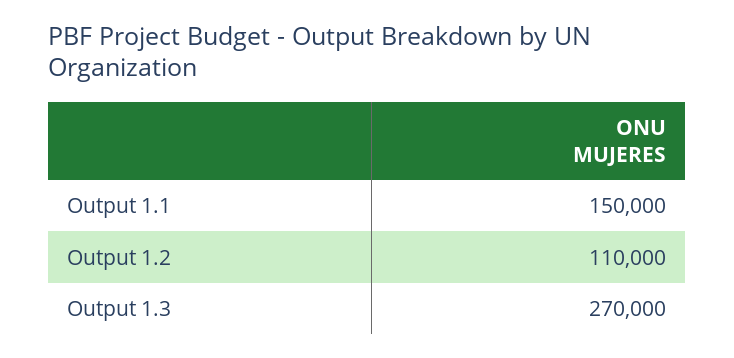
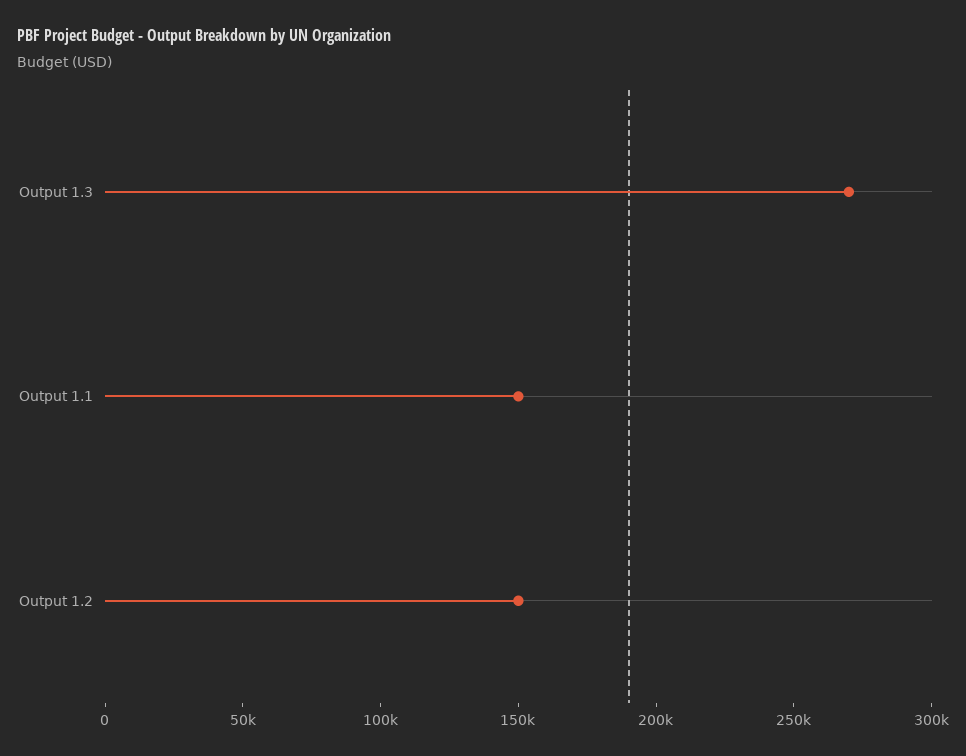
Output 1.2: 110000 -> 150000

